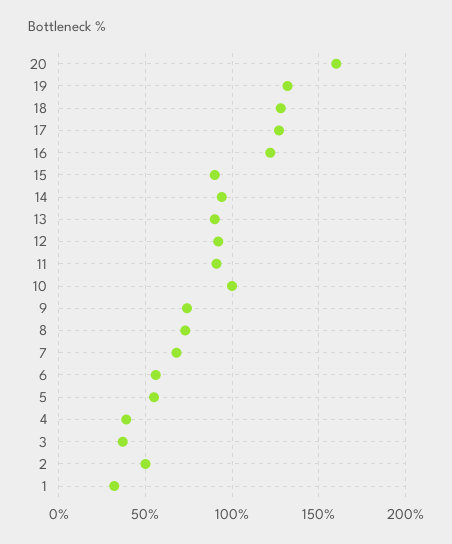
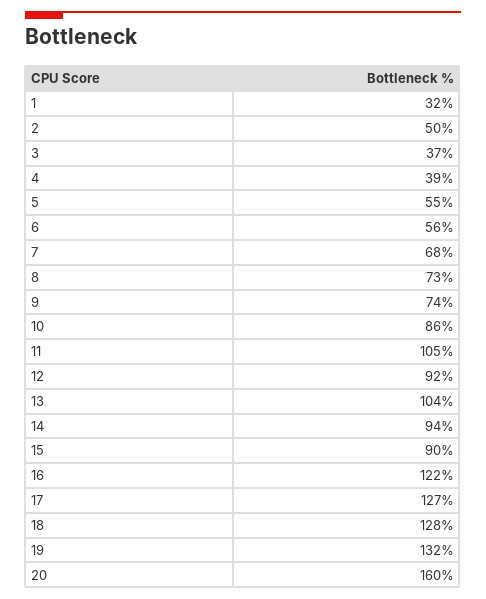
13: 90 -> 104
11: 90 -> 105
10: 100 -> 86

